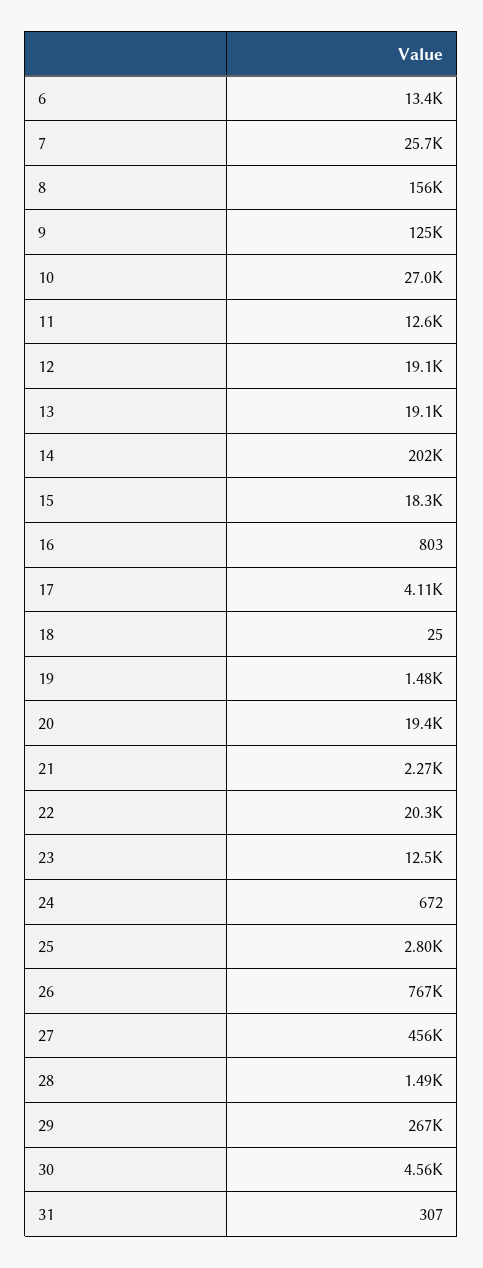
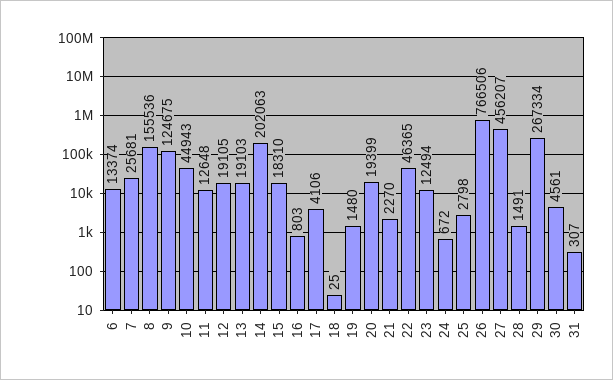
10: 27000 -> 44943
22: 20300 -> 46365

